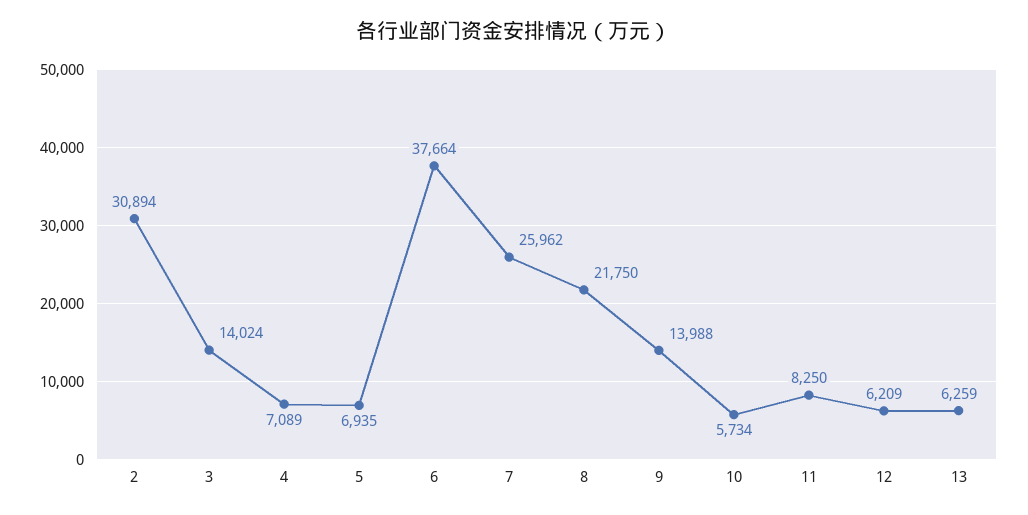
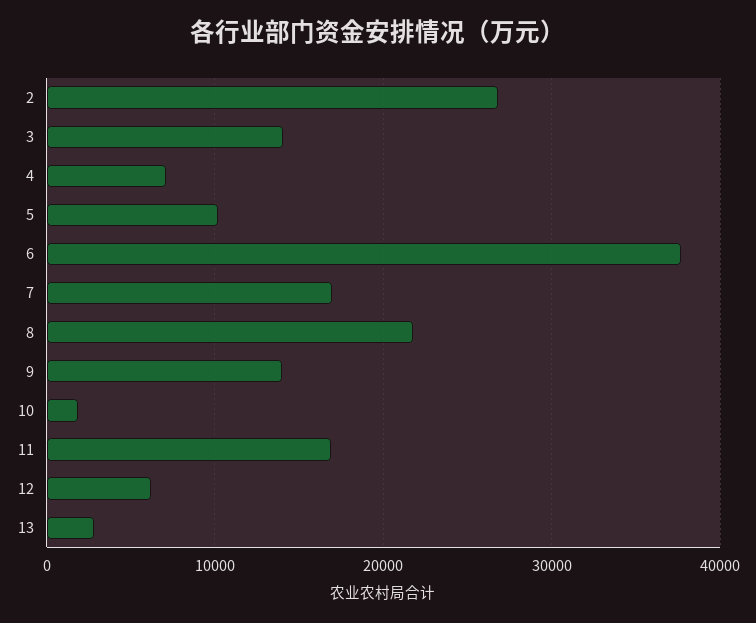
2: 30894 -> 27000
5: 6935 -> 10000
7: 25962 -> 17000
10: 5734 -> 2000
11: 8250 -> 17000
13: 6259 -> 3000

